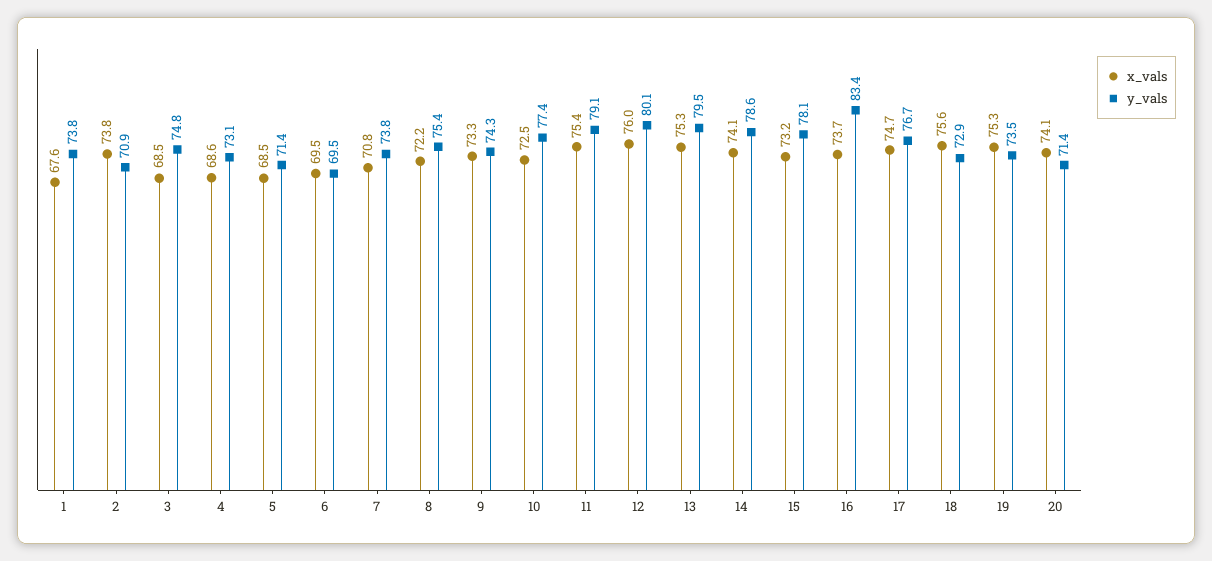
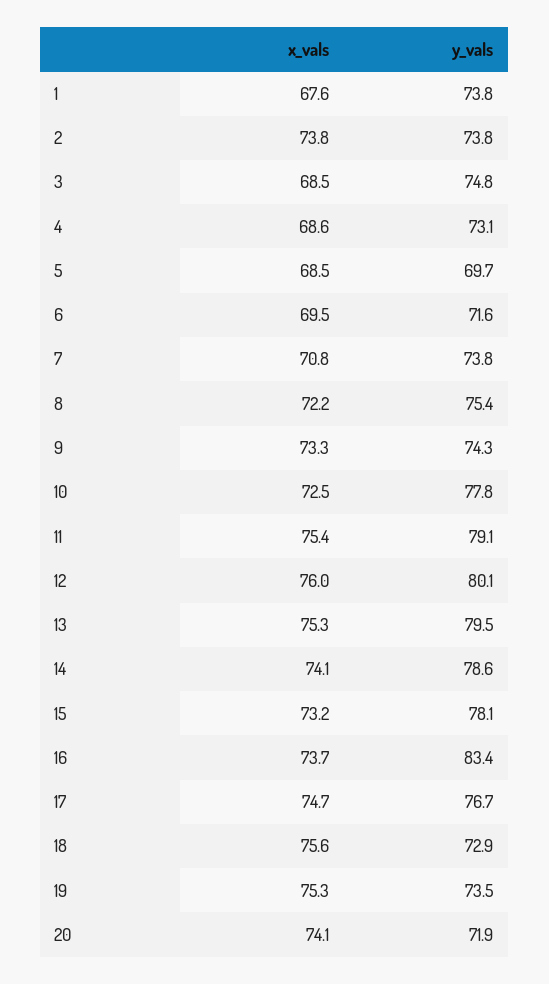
y_vals, 2: 70.9 -> 73.8
y_vals, 5: 71.4 -> 69.7
y_vals, 6: 69.5 -> 71.6
y_vals, 10: 77.4 -> 77.8
y_vals, 20: 71.4 -> 71.9

